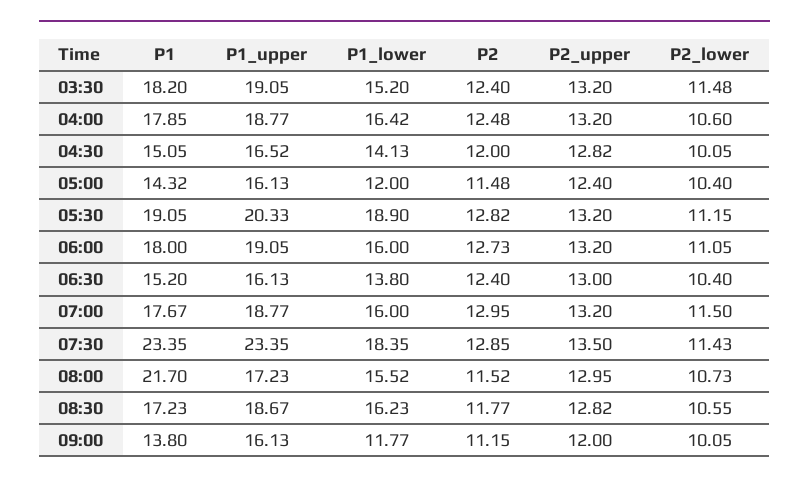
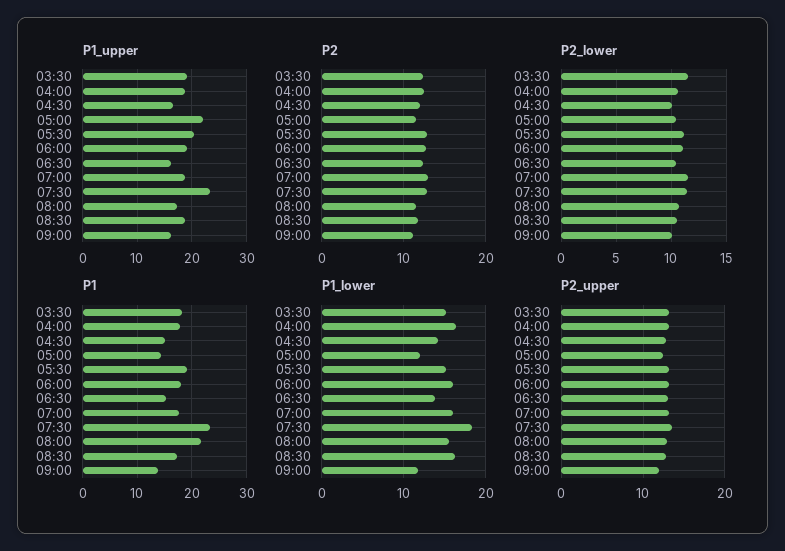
P1_upper, 05:00: 16.13 -> 22
P1_lower, 05:30: 18.9 -> 15

